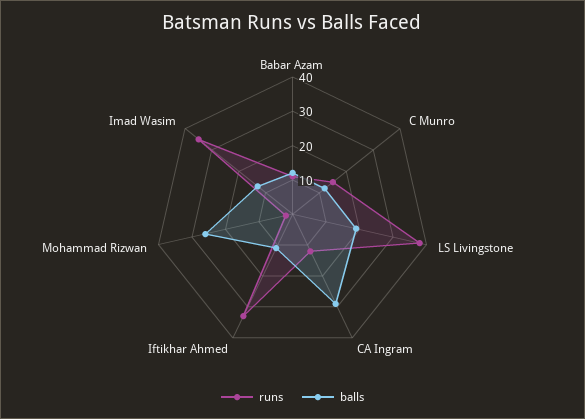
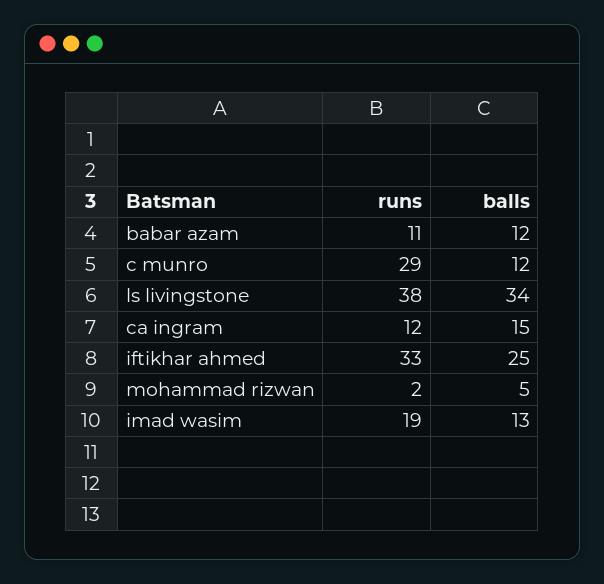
runs, C Munro: 15 -> 29
balls, LS Livingstone: 20 -> 34
balls, CA Ingram: 30 -> 15
balls, Iftikhar Ahmed: 10 -> 25
balls, Mohammad Rizwan: 25 -> 5
runs, Imad Wasim: 35 -> 19

